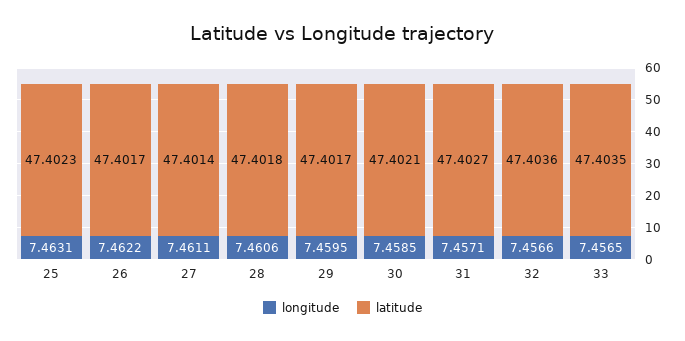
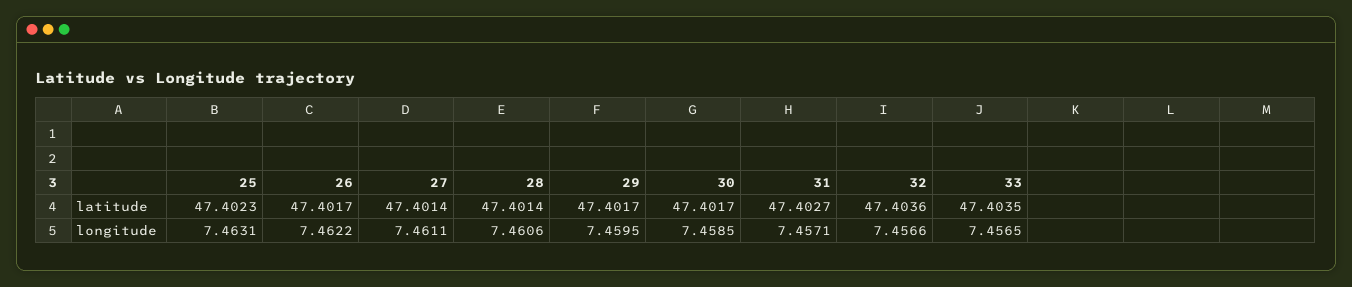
latitude, 28: 47.4018 -> 47.4014
latitude, 30: 47.4021 -> 47.4017

